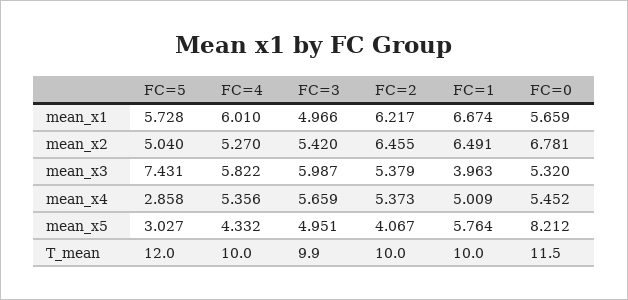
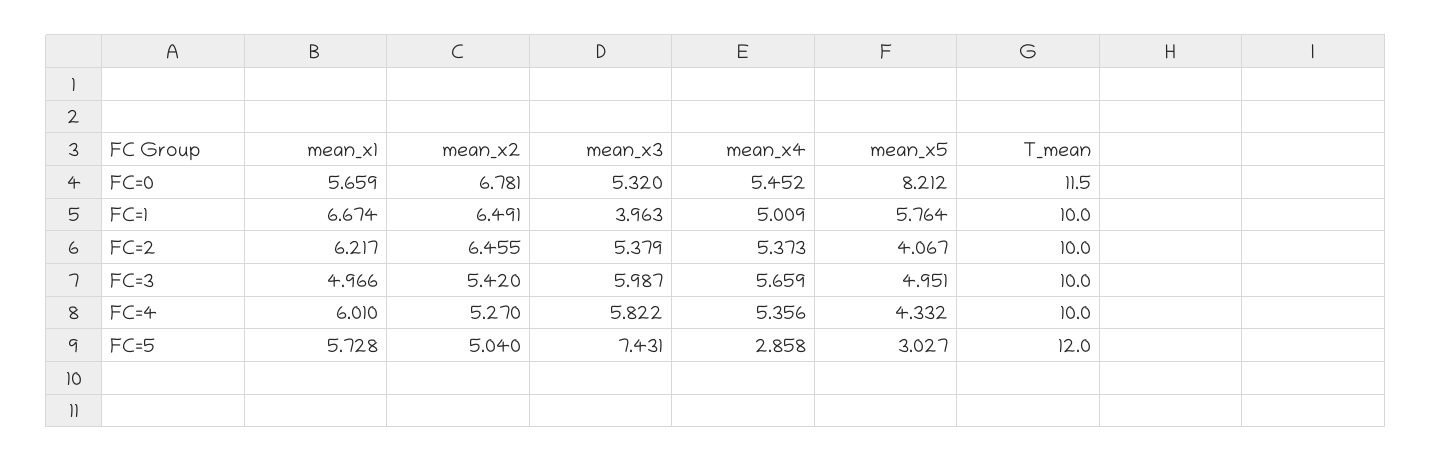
FC=3, T_mean: 9.9 -> 10

